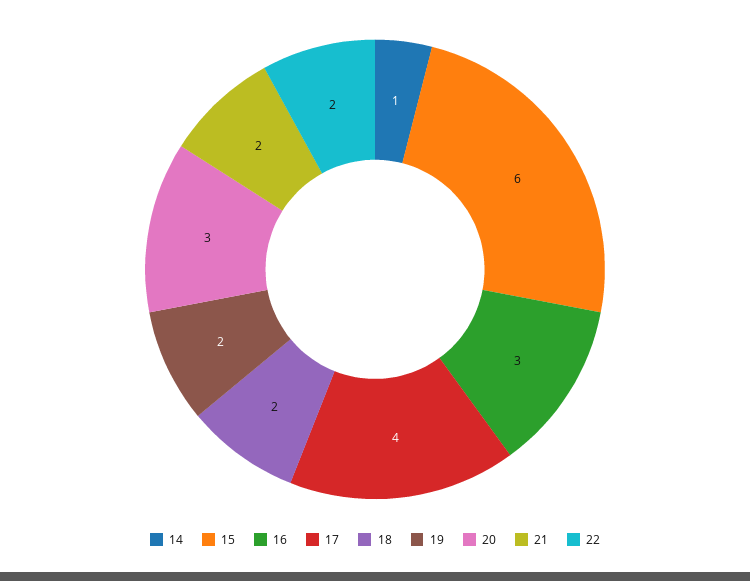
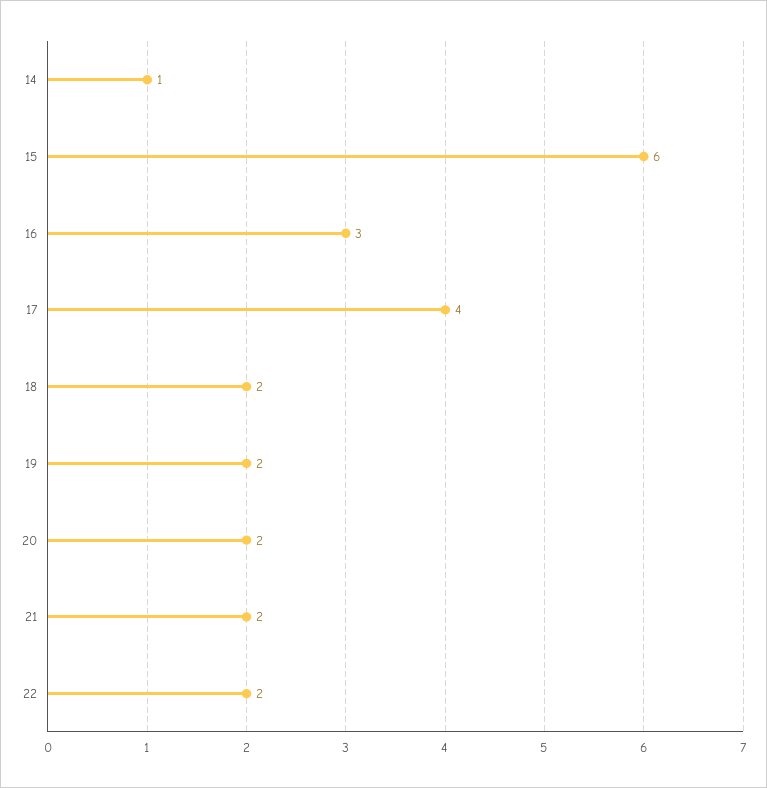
20: 3 -> 2

